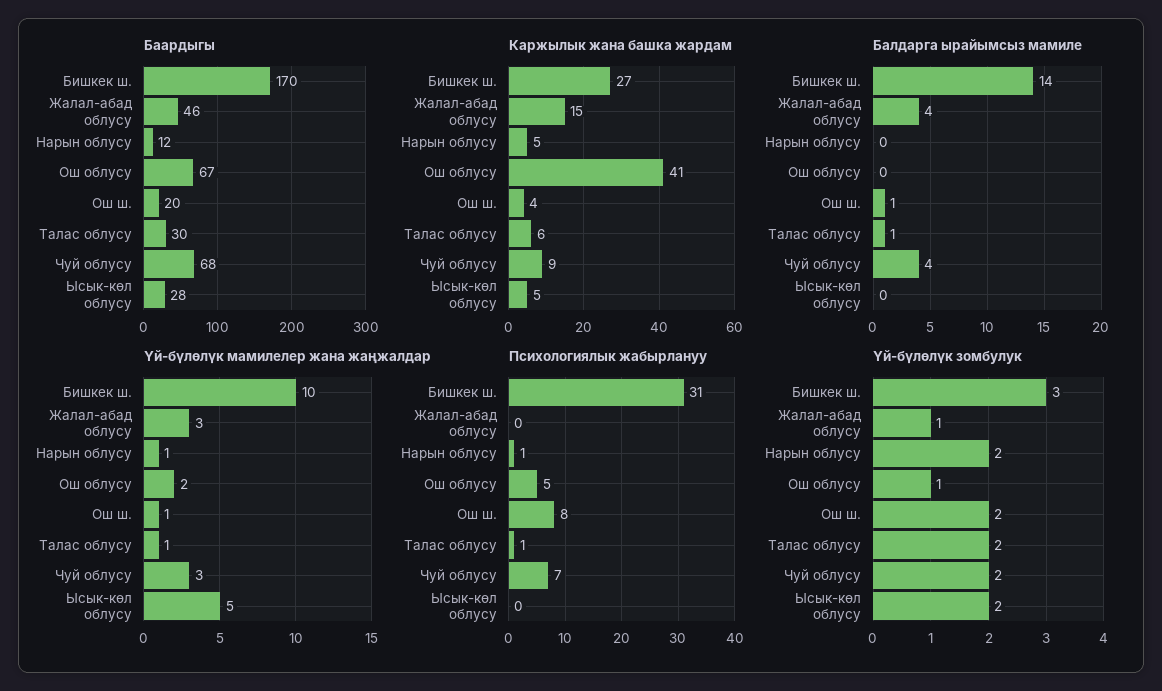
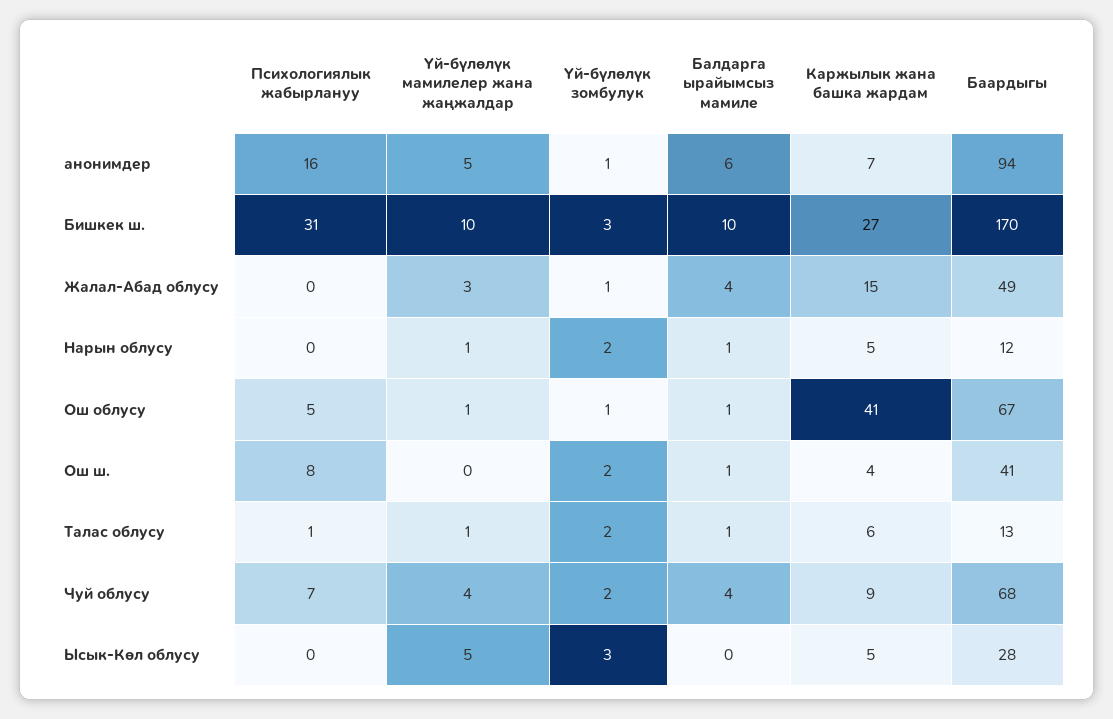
Баардыгы, Жалал-абад облусу: 46 -> 49
Баардыгы, Ош ш.: 20 -> 41
Баардыгы, Талас облусу: 30 -> 13
Балдарга ырайымсыз мамиле, Бишкек ш.: 14 -> 10
Балдарга ырайымсыз мамиле, Нарын облусу: 0 -> 1
Балдарга ырайымсыз мамиле, Ош облусу: 0 -> 1
Үй-бүлөлүк мамилелер жана жаңжалдар, Ош облусу: 2 -> 1
Үй-бүлөлүк мамилелер жана жаңжалдар, Ош ш.: 1 -> 0
Үй-бүлөлүк мамилелер жана жаңжалдар, Чуй облусу: 3 -> 4
Психологиялык жабырлануу, Нарын облусу: 1 -> 0
Үй-бүлөлүк зомбулук, Ысык-көл облусу: 2 -> 3
Психологиялык жабырлануу, анонимдер: none -> 16
Үй-бүлөлүк мамилелер жана жаңжалдар, анонимдер: none -> 5
Үй-бүлөлүк зомбулук, анонимдер: none -> 1
Балдарга ырайымсыз мамиле, анонимдер: none -> 6
Каржылык жана башка жардам, анонимдер: none -> 7
Баардыгы, анонимдер: none -> 94

